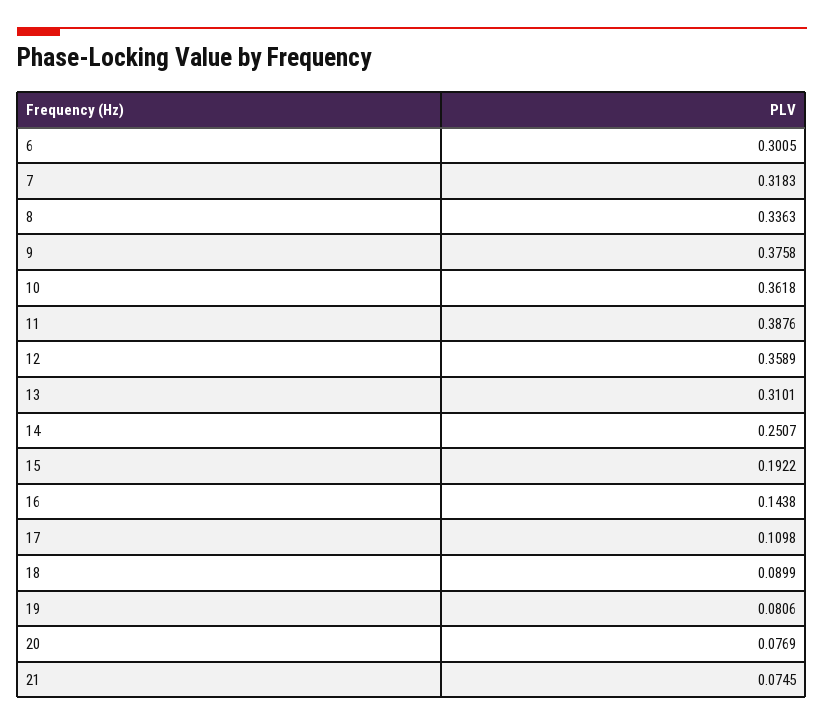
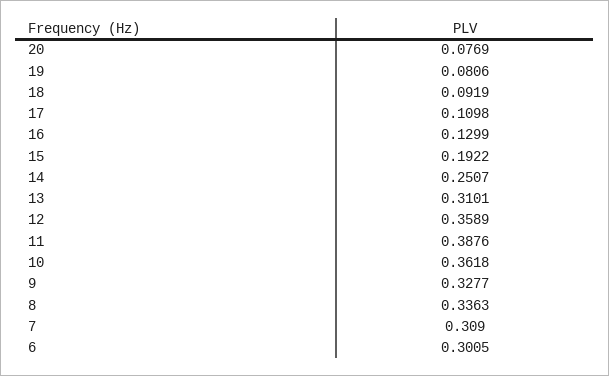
7: 0.3183 -> 0.309
9: 0.3758 -> 0.3277
16: 0.1438 -> 0.1299
18: 0.0899 -> 0.0919
21: 0.0745 -> none

